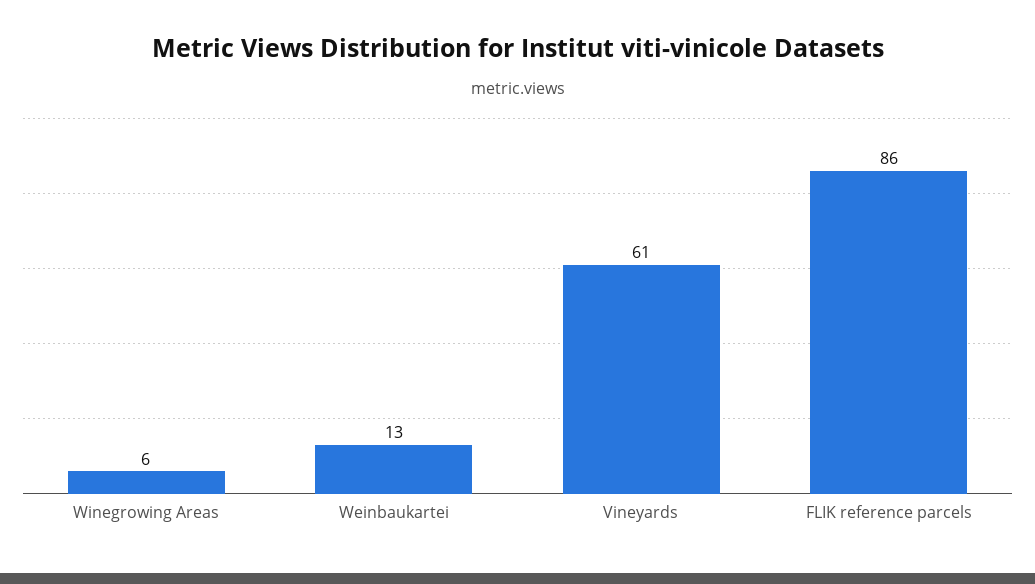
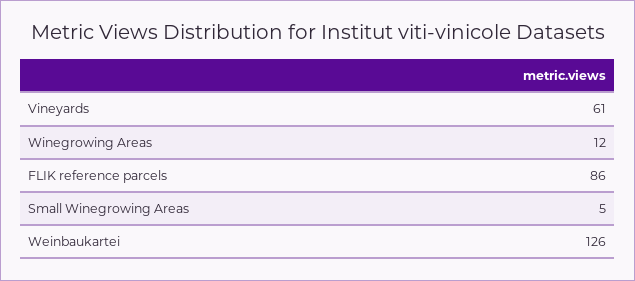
Winegrowing Areas: 6 -> 12
Weinbaukartei: 13 -> 126
Small Winegrowing Areas: none -> 5

